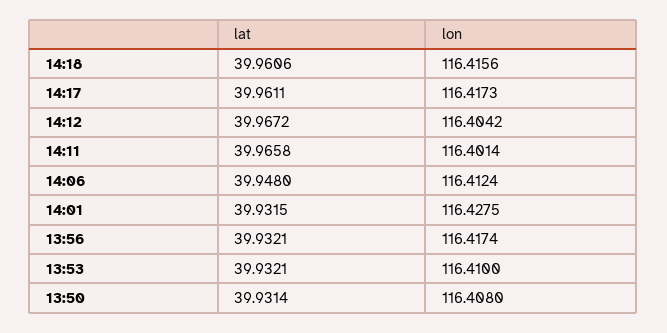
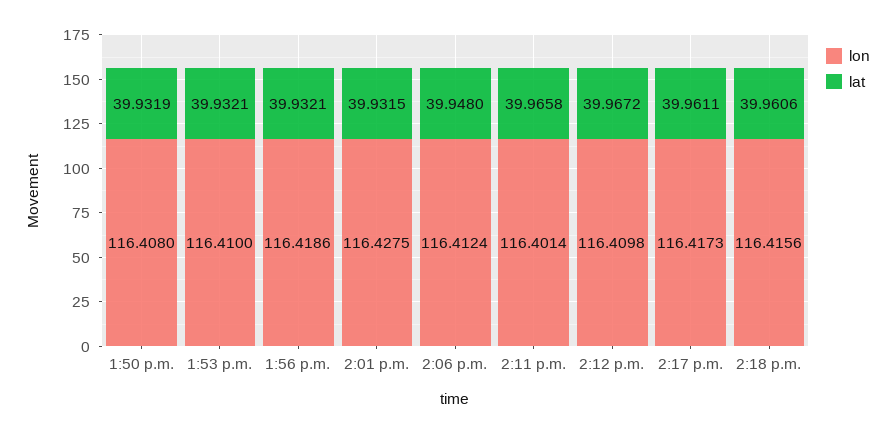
lon, 14:12: 116.4042 -> 116.4098
lon, 13:56: 116.4174 -> 116.4186
lat, 13:50: 39.9314 -> 39.9319

